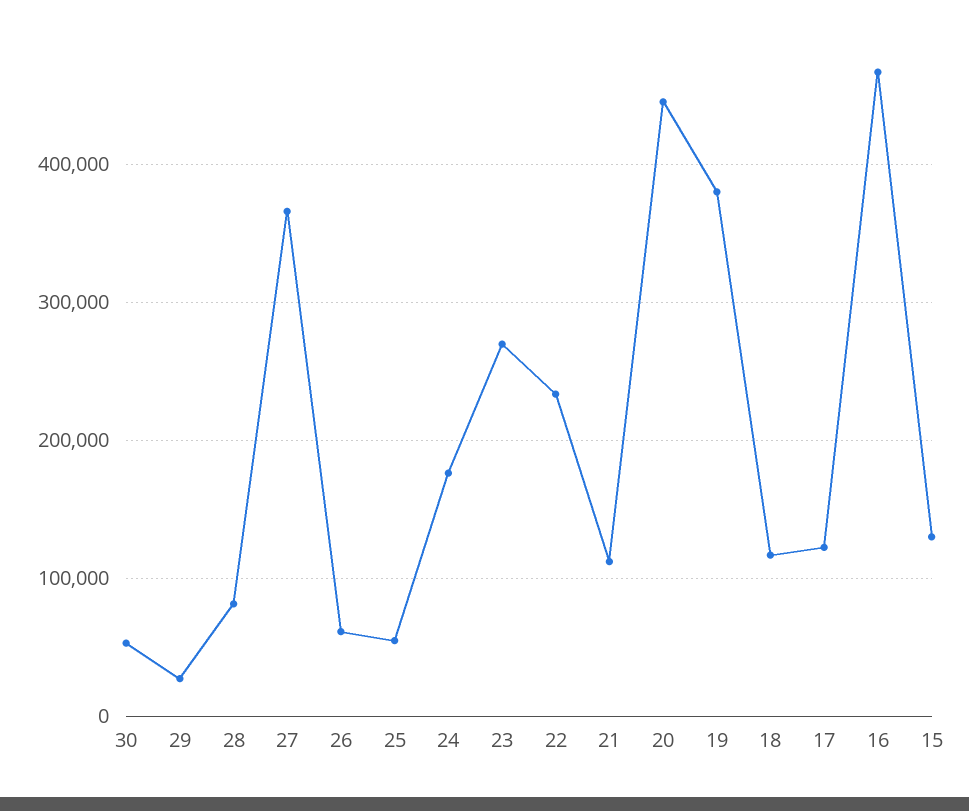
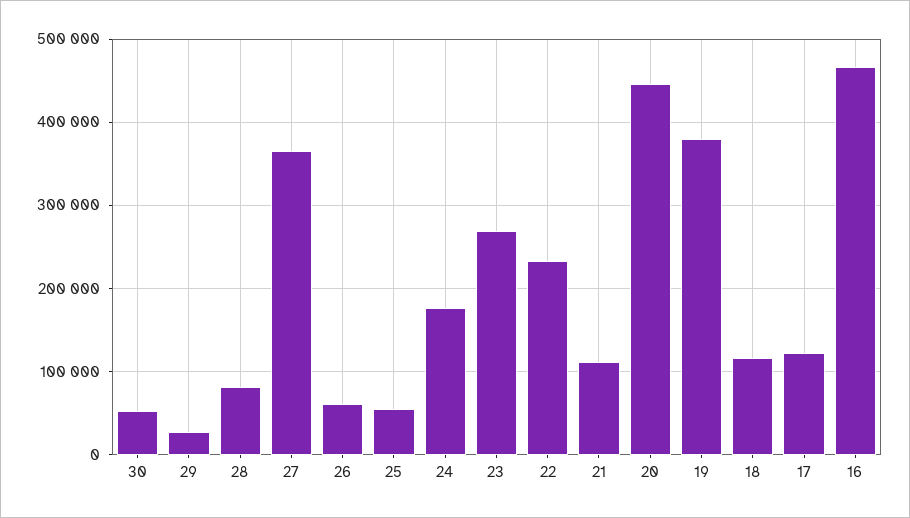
15: 130000 -> none

